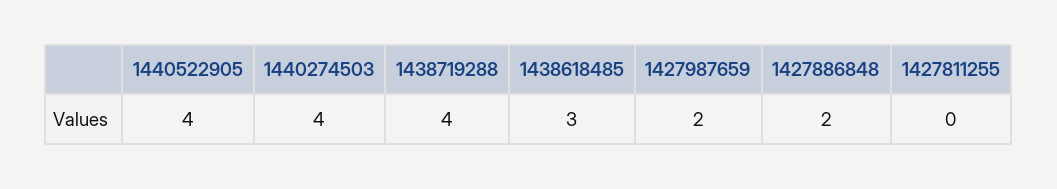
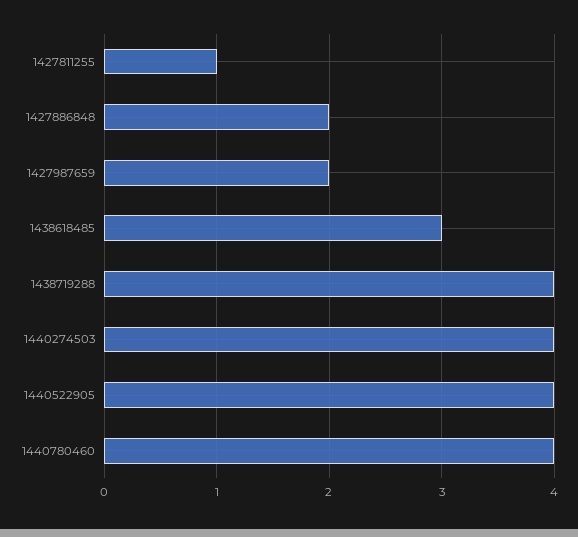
1427811255: 0 -> 1
1440780460: none -> 4

